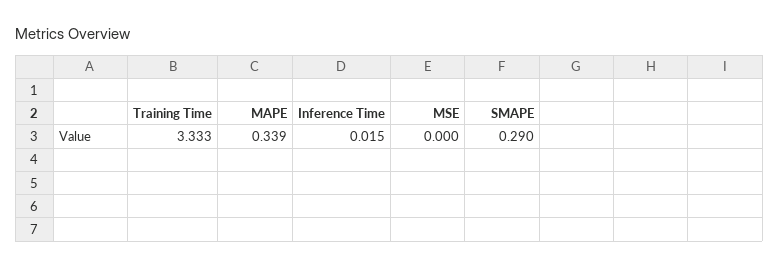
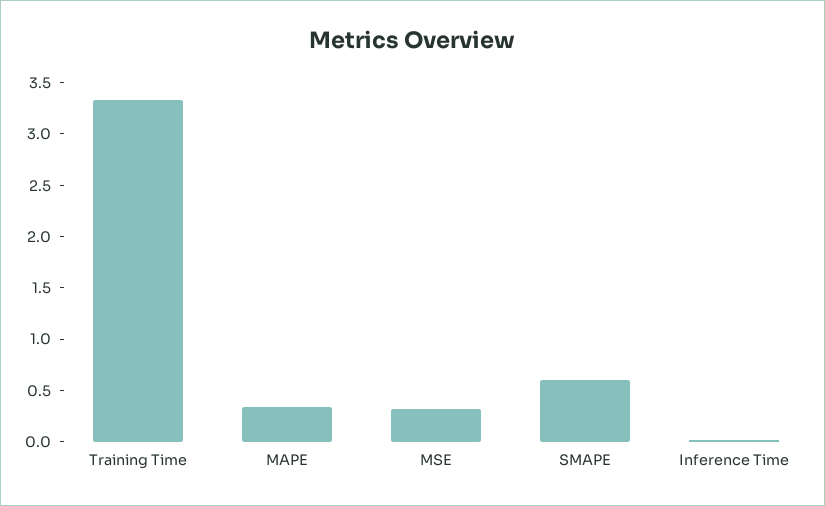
MSE: 0 -> 0.3
SMAPE: 0.29 -> 0.6

